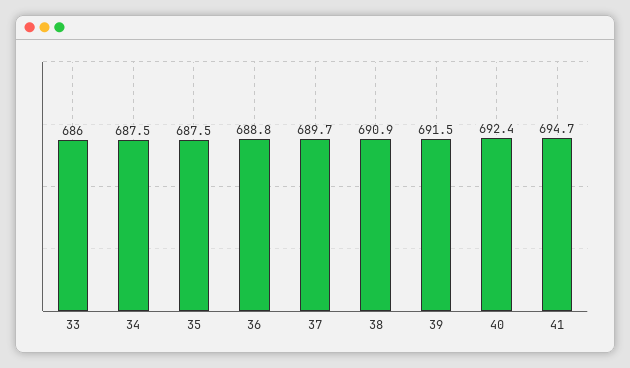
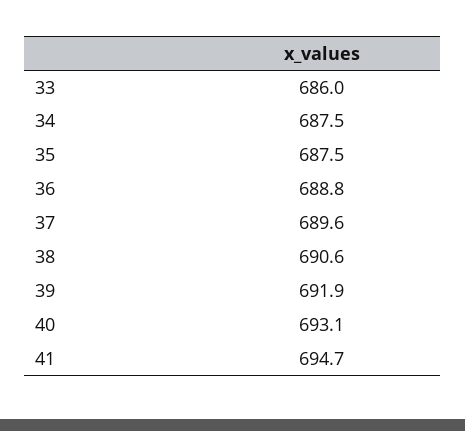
37: 689.7 -> 689.6
38: 690.9 -> 690.6
39: 691.5 -> 691.9
40: 692.4 -> 693.1

